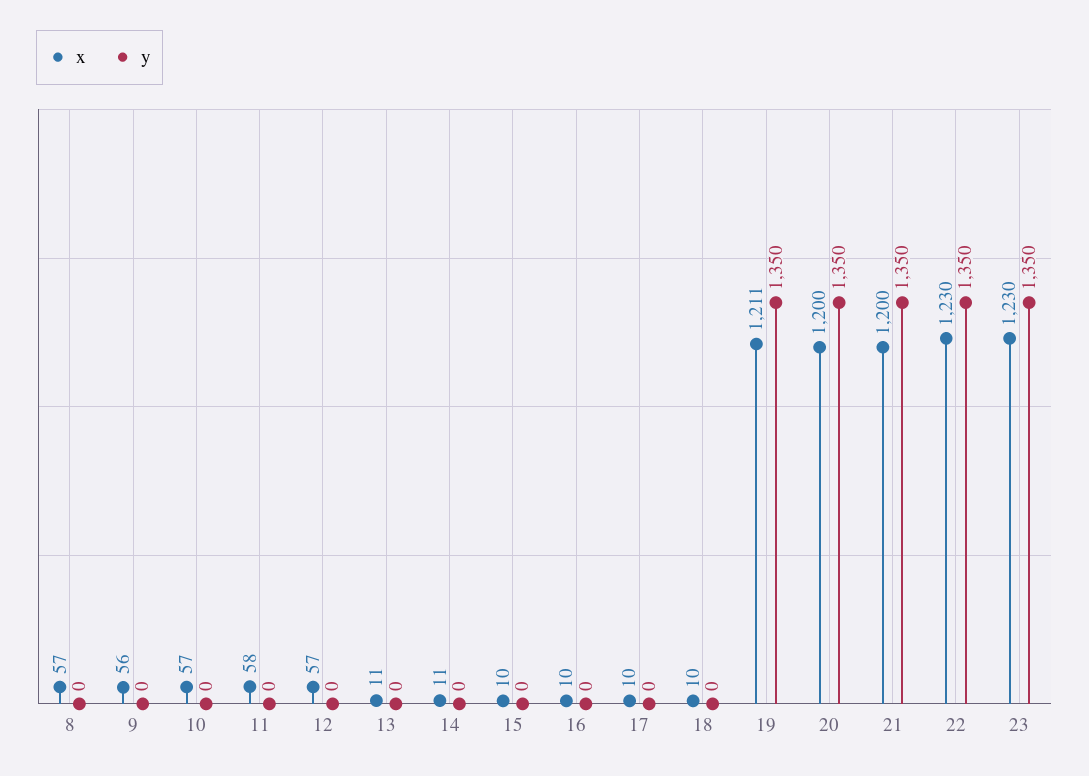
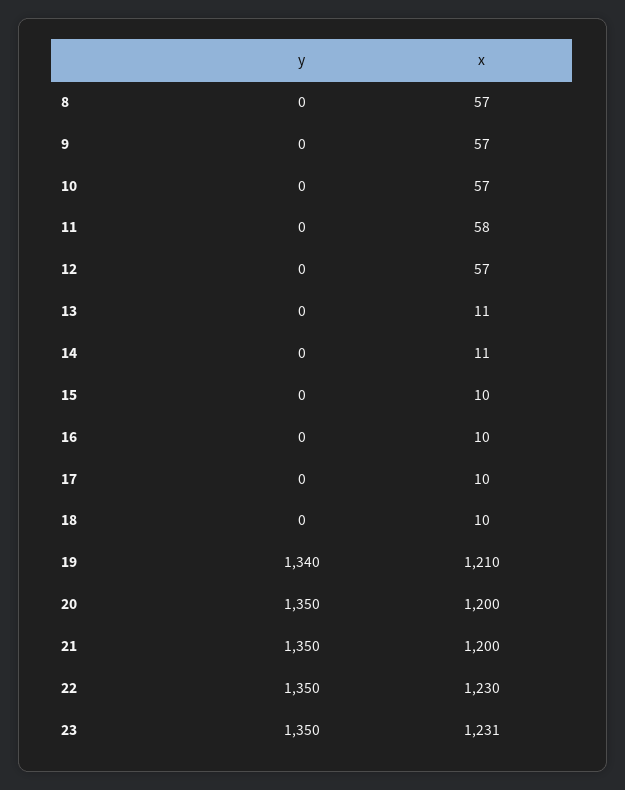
x, 9: 56 -> 57
x, 19: 1211 -> 1210
y, 19: 1350 -> 1340
x, 23: 1230 -> 1231

